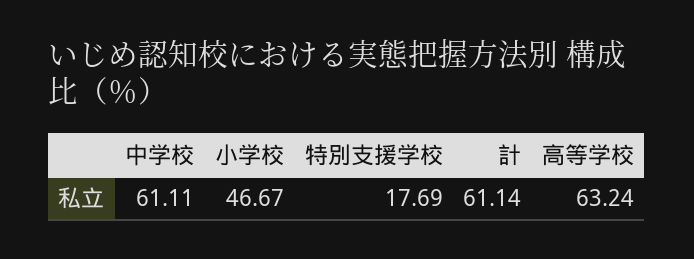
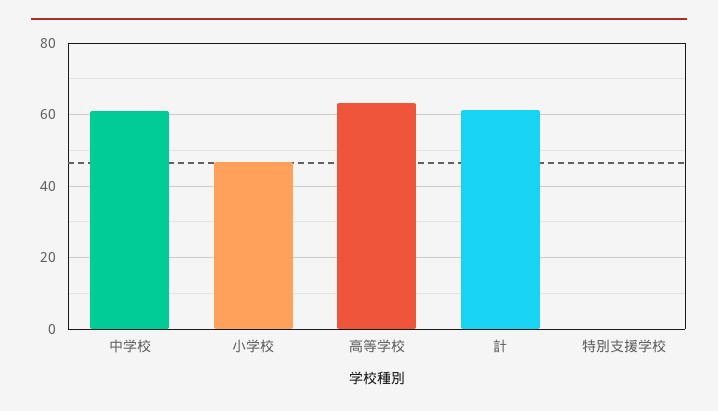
特別支援学校: 17.69 -> 0

